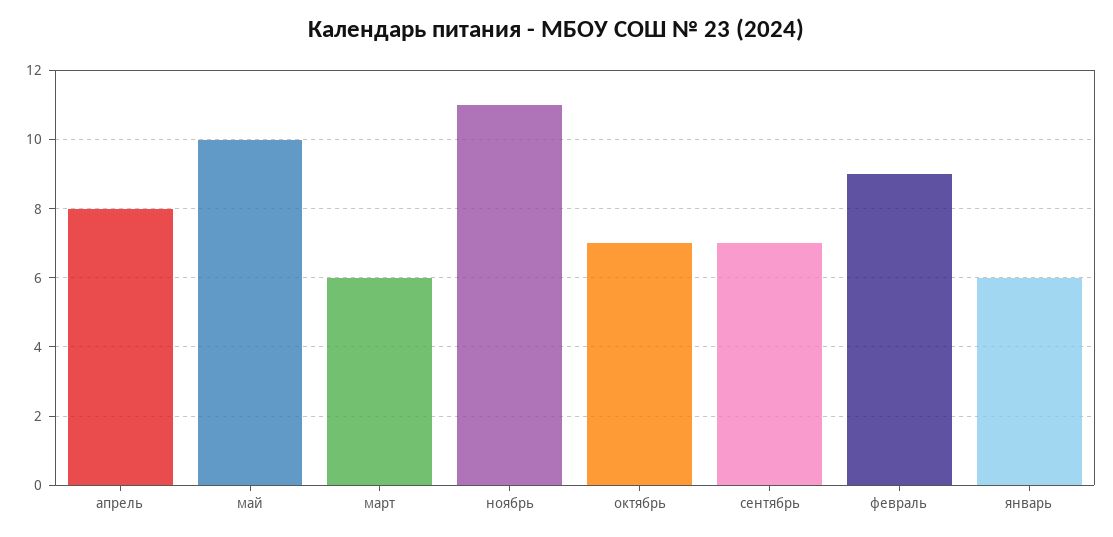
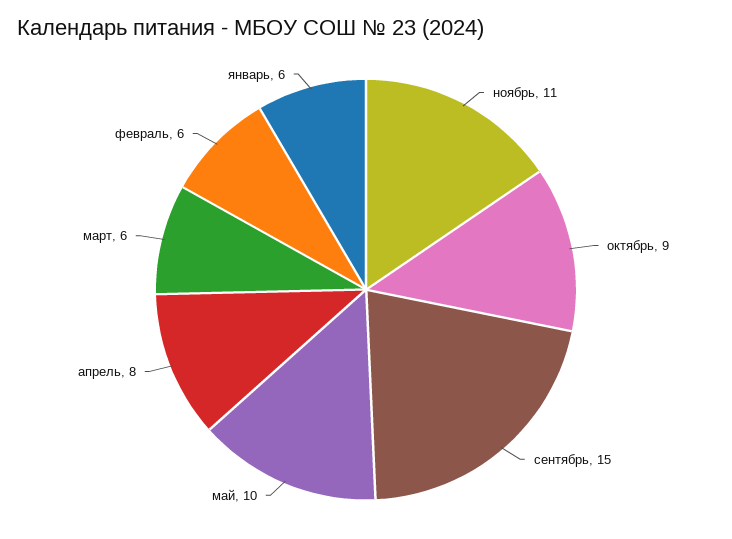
октябрь: 7 -> 9
сентябрь: 7 -> 15
февраль: 9 -> 6

